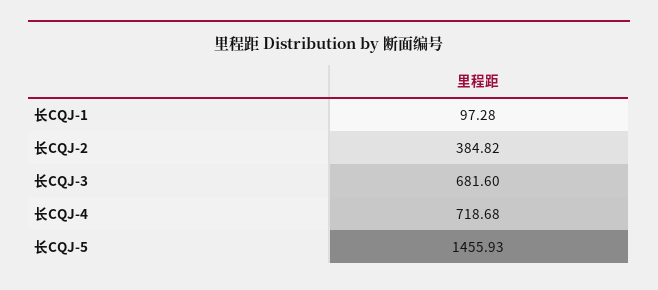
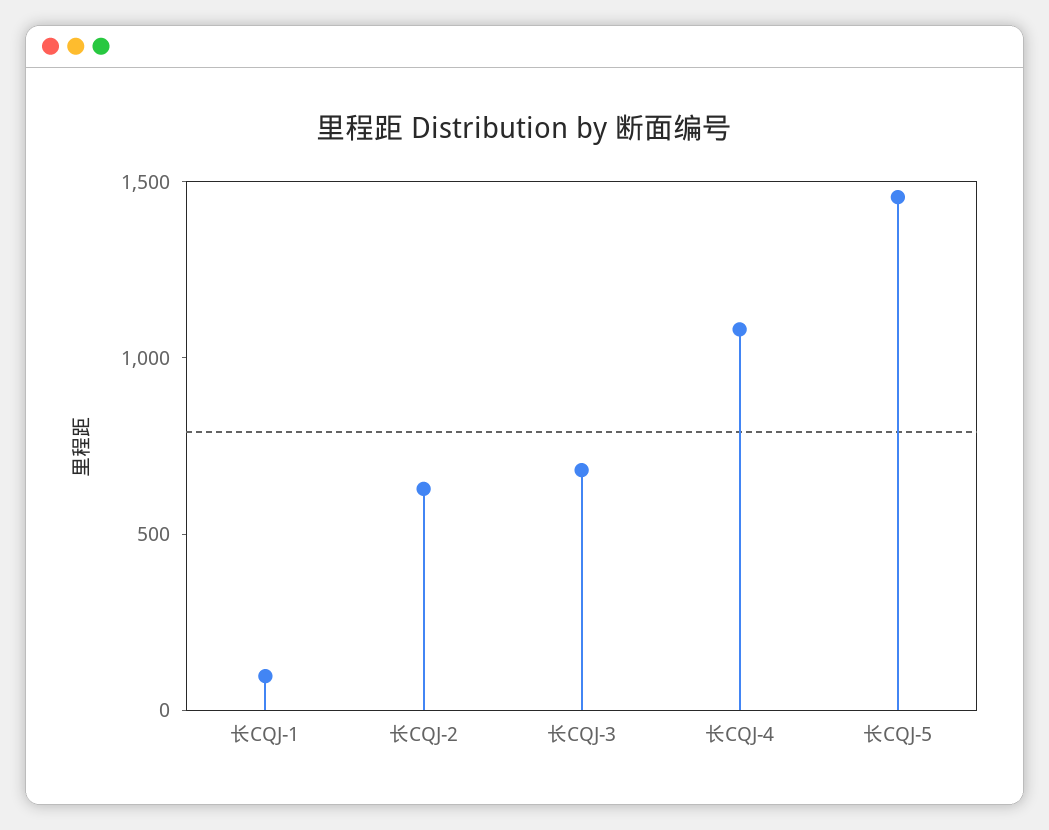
长CQJ-2: 384.82 -> 600
长CQJ-4: 718.68 -> 1100

